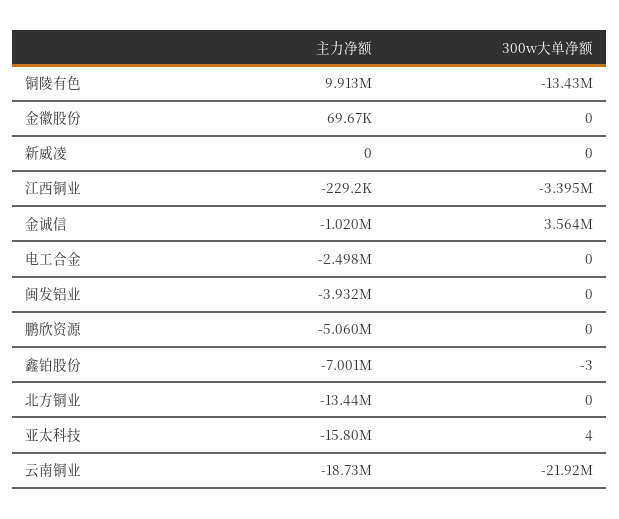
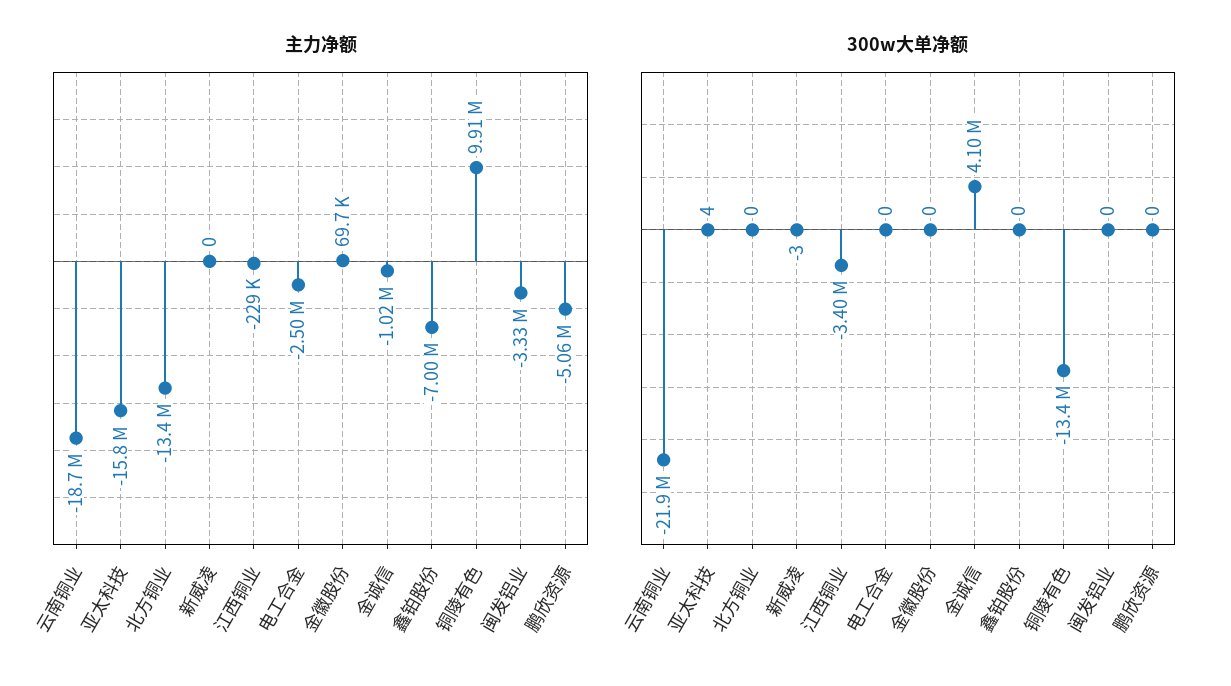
300w大单净额, 新威凌: 0 -> -3
300w大单净额, 金诚信: 3564000 -> 4100000
主力净额, 闽发铝业: -3932000 -> -3330000
300w大单净额, 鑫铂股份: -3 -> 0

